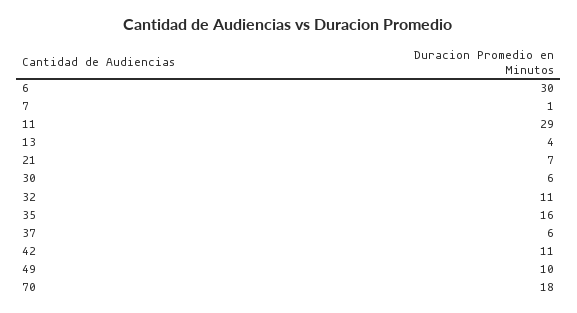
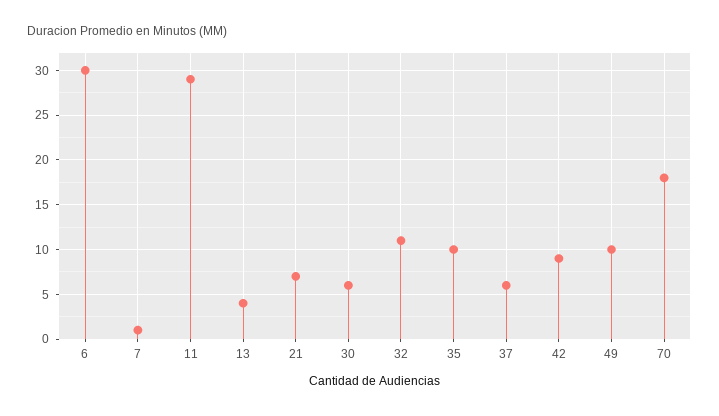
35: 16 -> 10
42: 11 -> 9

